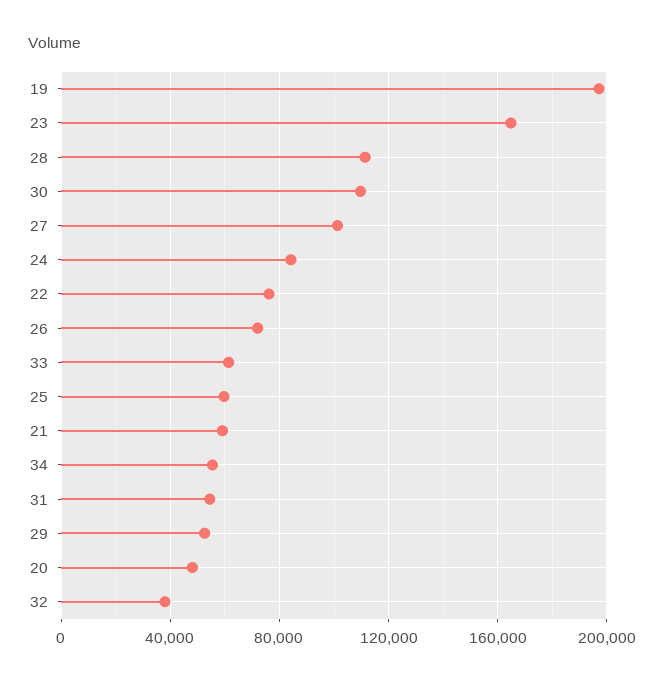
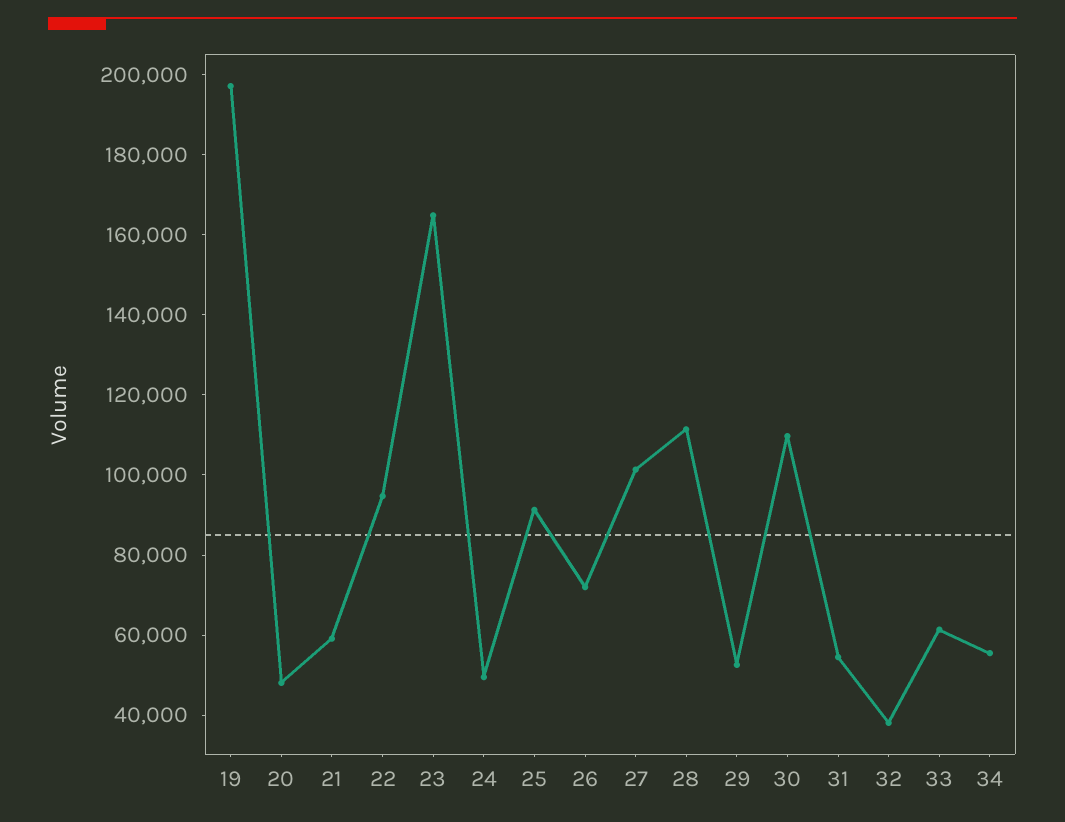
24: 85000 -> 50000
22: 75000 -> 95000
25: 60000 -> 90000

